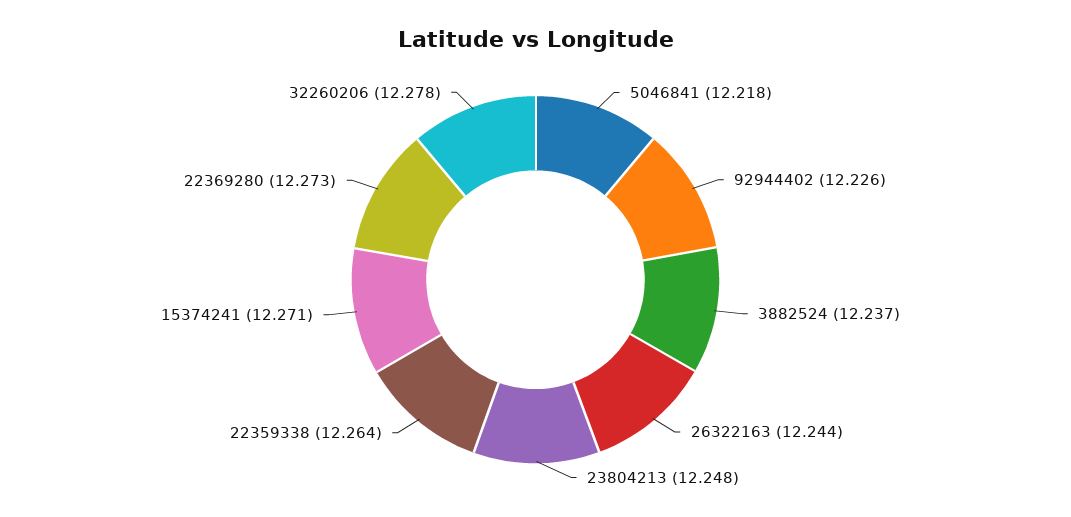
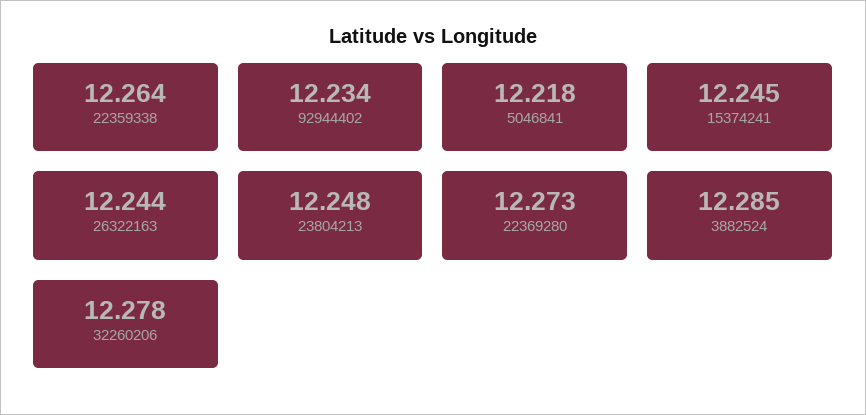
92944402: 12.226 -> 12.234
3882524: 12.237 -> 12.285
15374241: 12.271 -> 12.245

